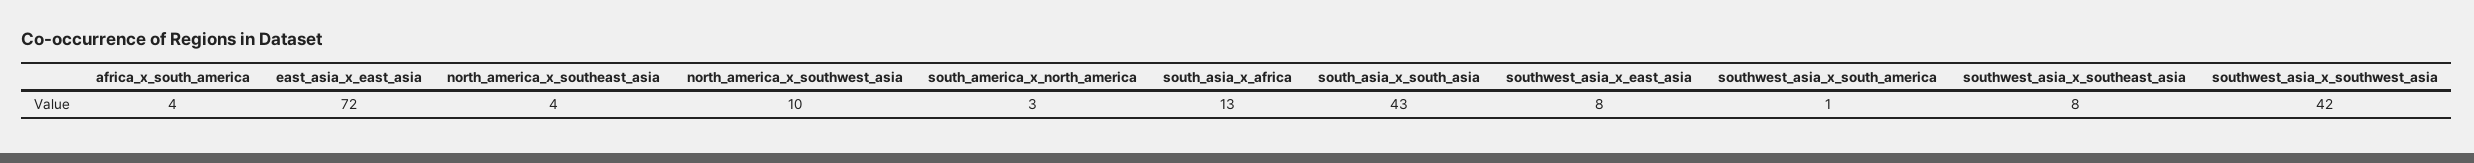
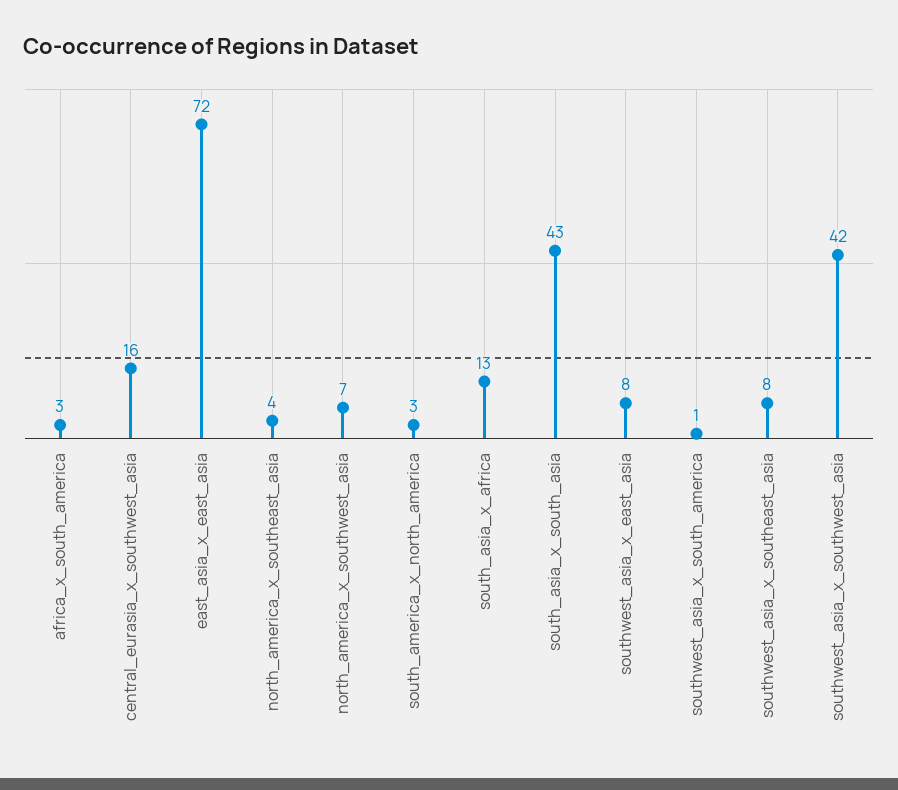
africa_x_south_america: 4 -> 3
north_america_x_southwest_asia: 10 -> 7
central_eurasia_x_southwest_asia: none -> 16

